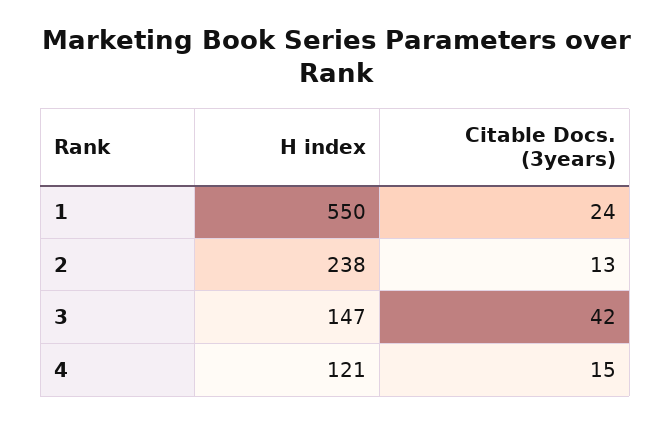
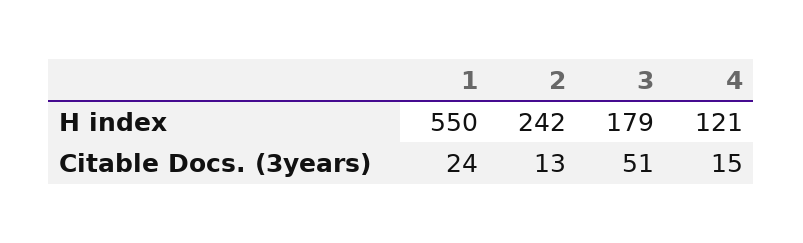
H index, 2: 238 -> 242
H index, 3: 147 -> 179
Citable Docs. (3years), 3: 42 -> 51

